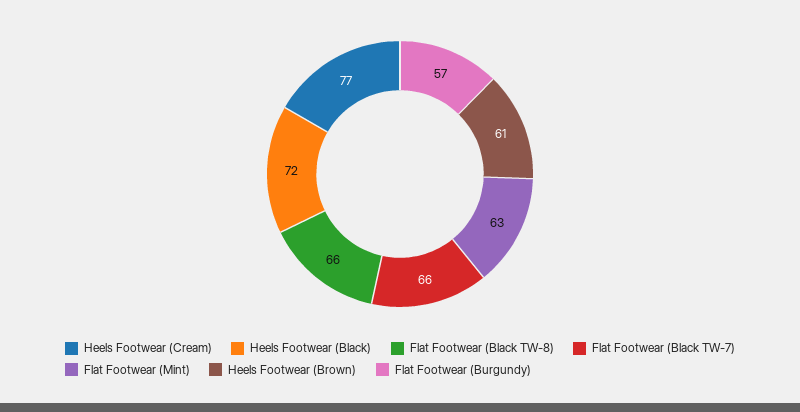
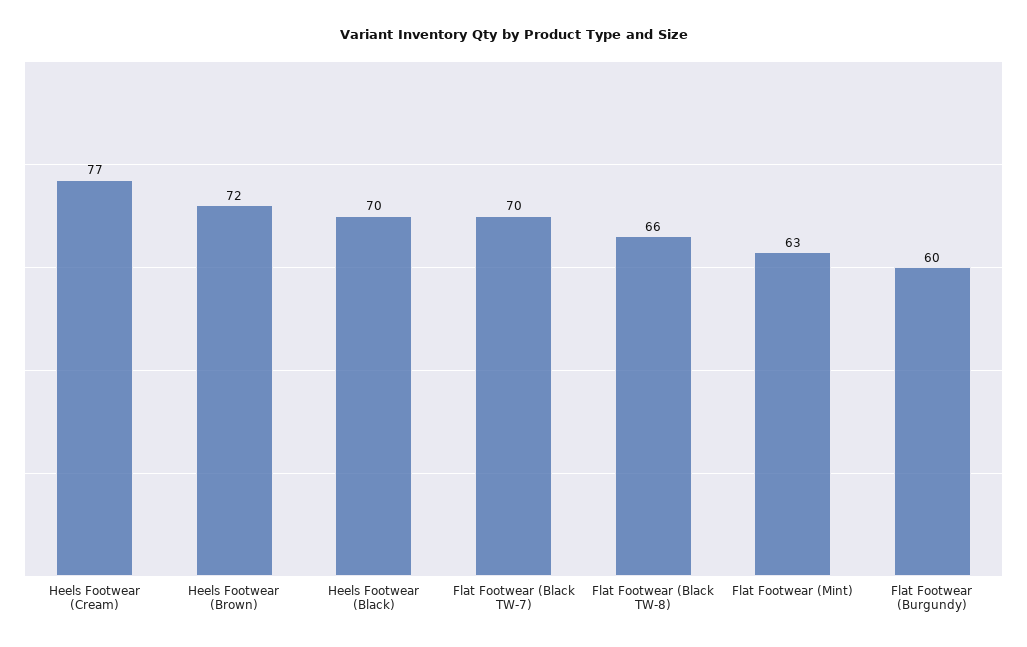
Heels Footwear (Black): 72 -> 70
Flat Footwear (Black TW-7): 66 -> 70
Heels Footwear (Brown): 61 -> 72
Flat Footwear (Burgundy): 57 -> 60

